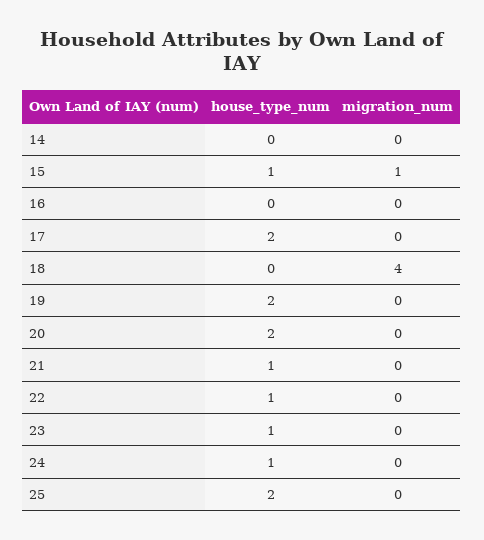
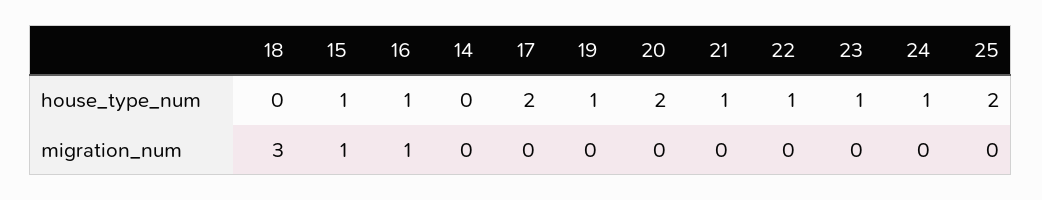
house_type_num, 16: 0 -> 1
migration_num, 16: 0 -> 1
migration_num, 18: 4 -> 3
house_type_num, 19: 2 -> 1

